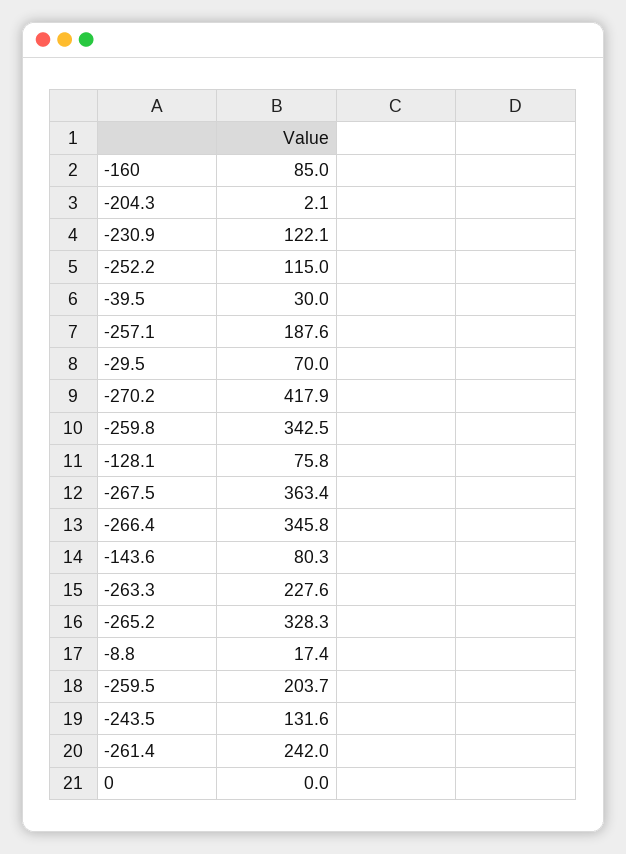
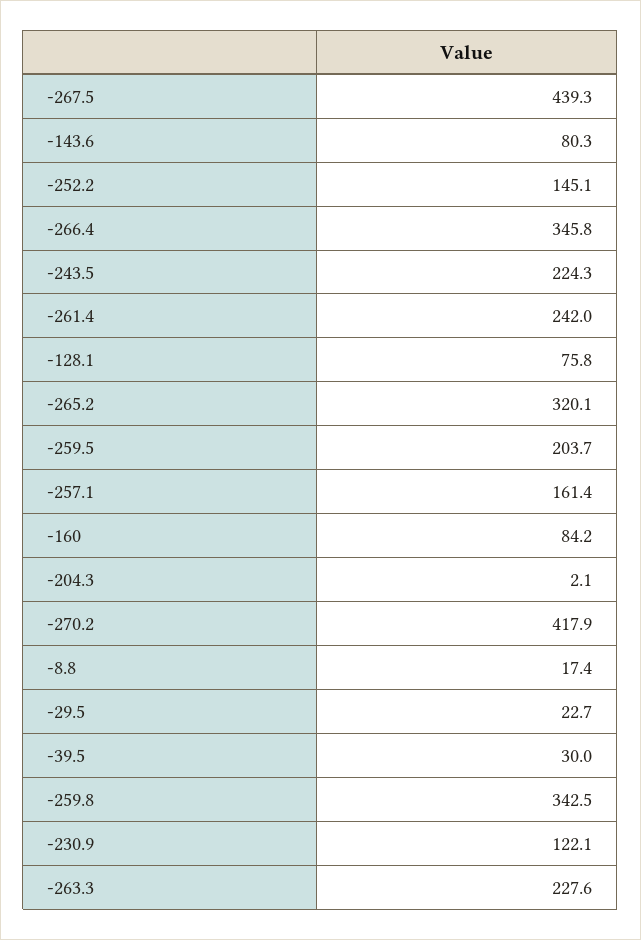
-160: 85 -> 84.2
-252.2: 115 -> 145.1
-257.1: 187.6 -> 161.4
-29.5: 70 -> 22.7
-267.5: 363.4 -> 439.3
-265.2: 328.3 -> 320.1
-243.5: 131.6 -> 224.3
0: 0 -> none

